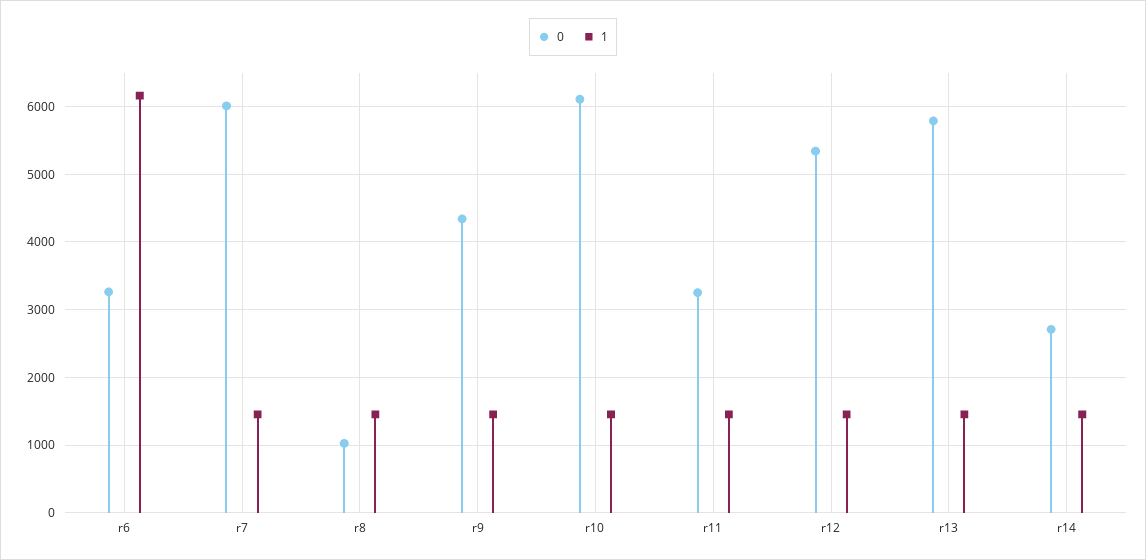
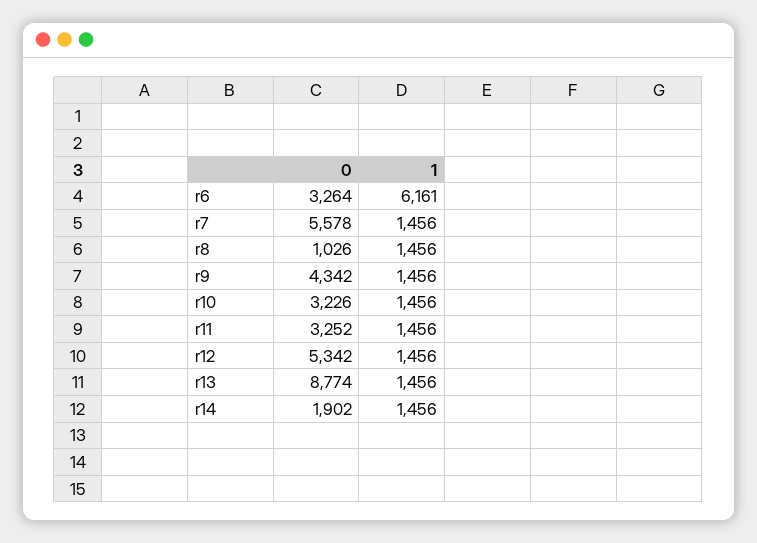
0, r7: 6000 -> 5578
0, r10: 6100 -> 3226
0, r13: 5800 -> 8774
0, r14: 2700 -> 1902

